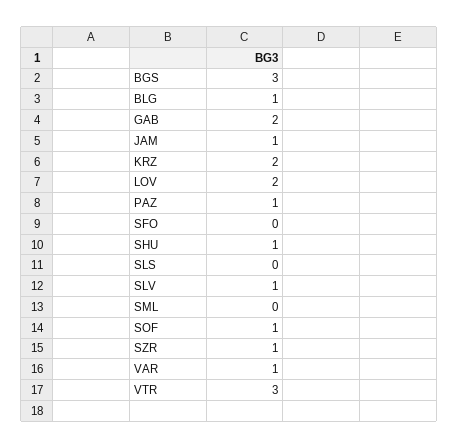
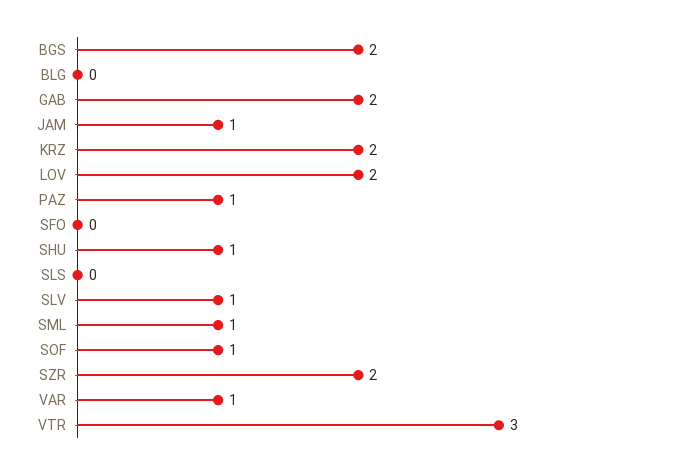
BGS: 3 -> 2
BLG: 1 -> 0
SML: 0 -> 1
SZR: 1 -> 2

